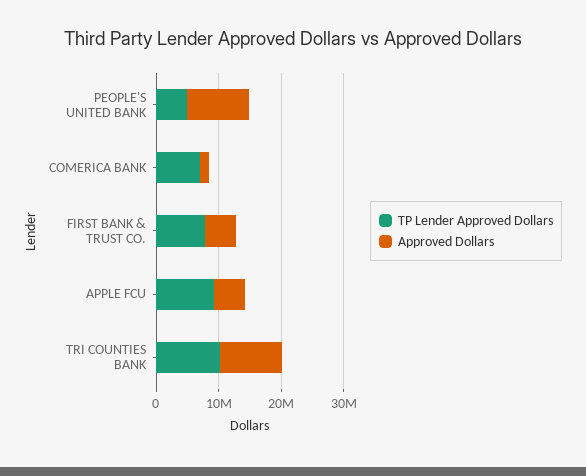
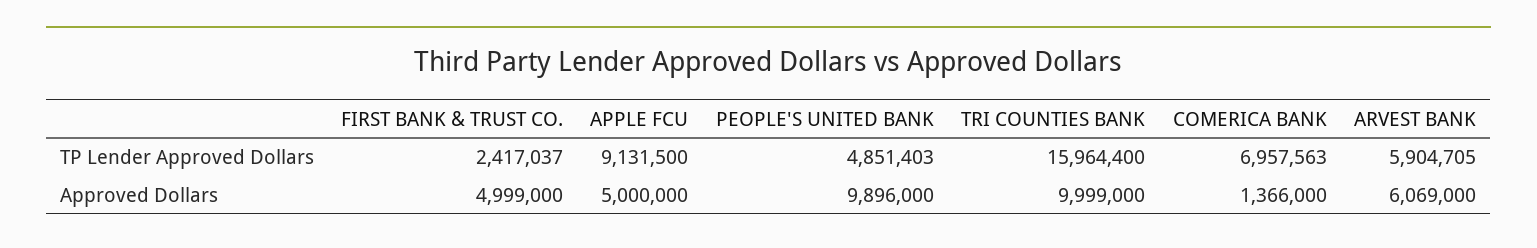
TP Lender Approved Dollars, FIRST BANK & TRUST CO.: 8000000 -> 2417037
TP Lender Approved Dollars, TRI COUNTIES BANK: 10000000 -> 15964400
TP Lender Approved Dollars, ARVEST BANK: none -> 5904705
Approved Dollars, ARVEST BANK: none -> 6069000

